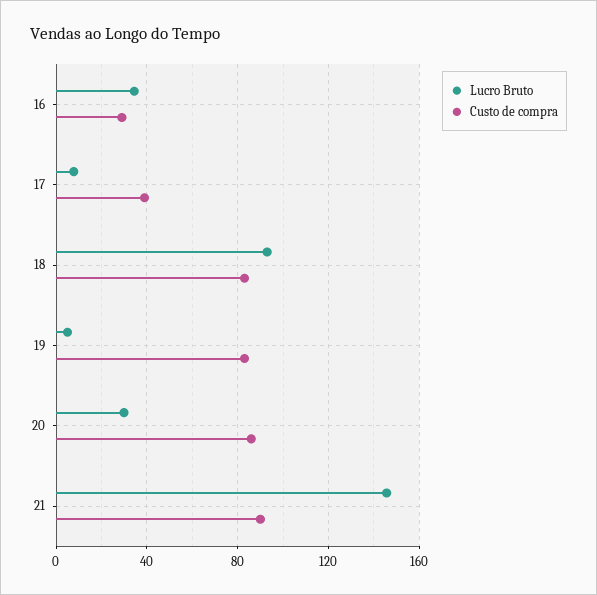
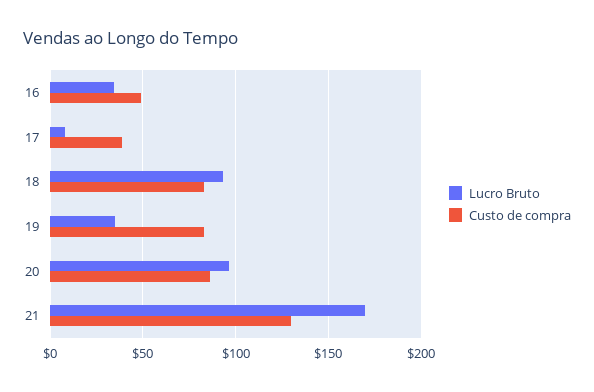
Custo de compra, 16: 30 -> 50
Lucro Bruto, 19: 5 -> 35
Lucro Bruto, 20: 30 -> 95
Lucro Bruto, 21: 145 -> 170
Custo de compra, 21: 90 -> 130

